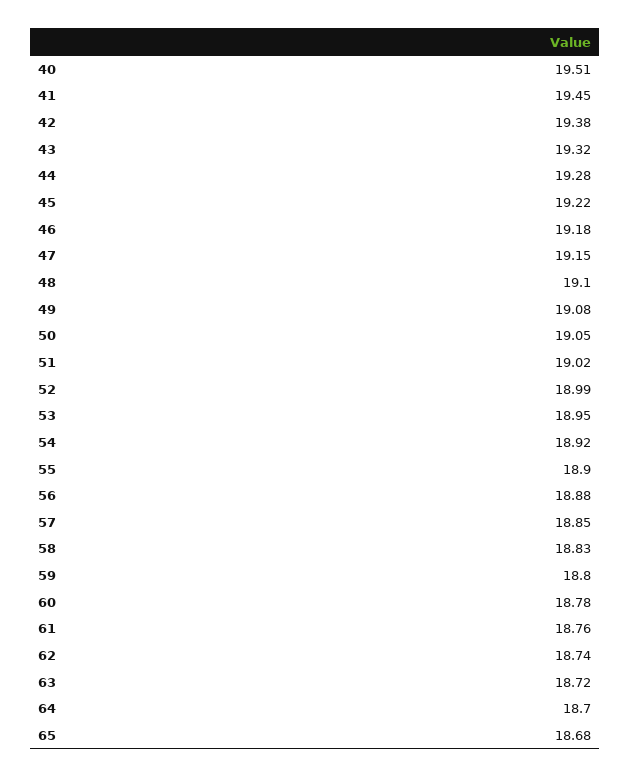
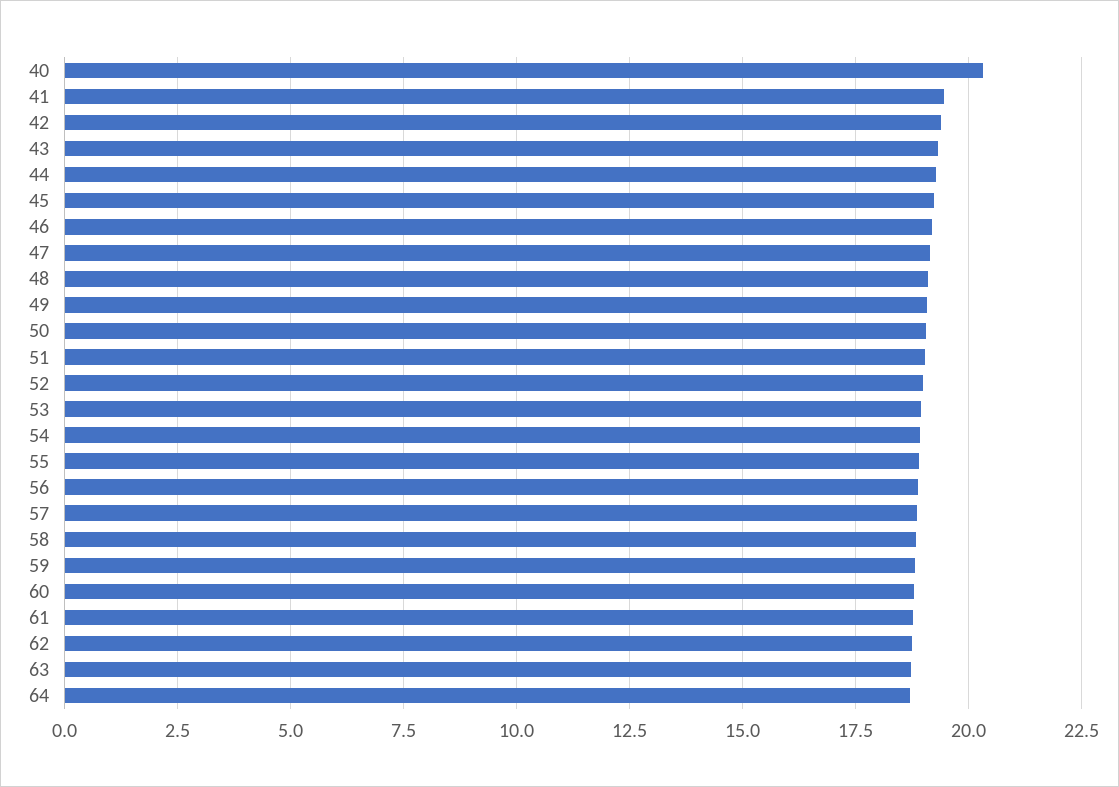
40: 19.51 -> 20.25
65: 18.68 -> none

